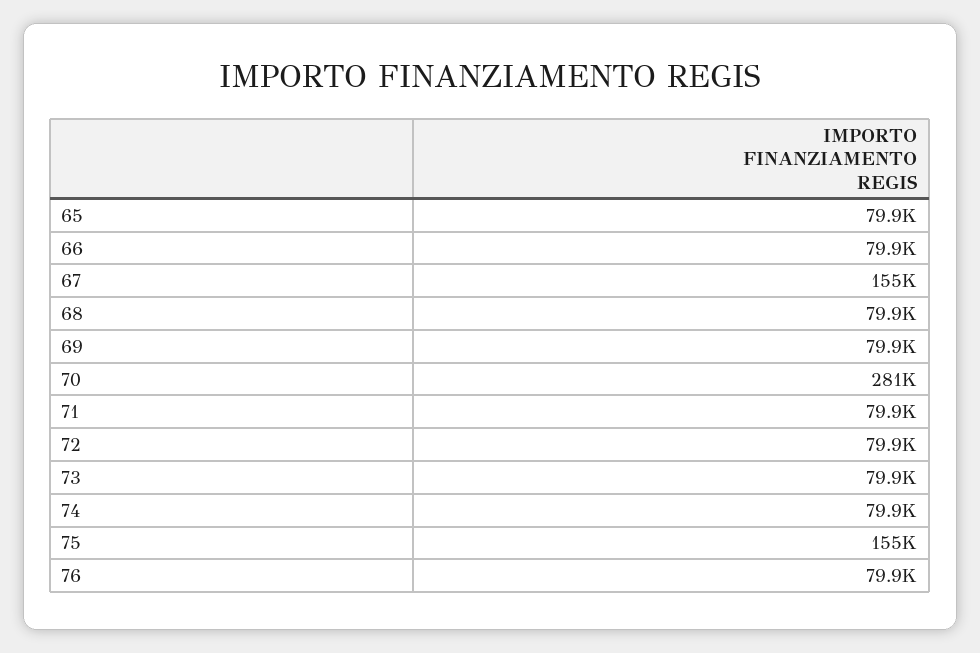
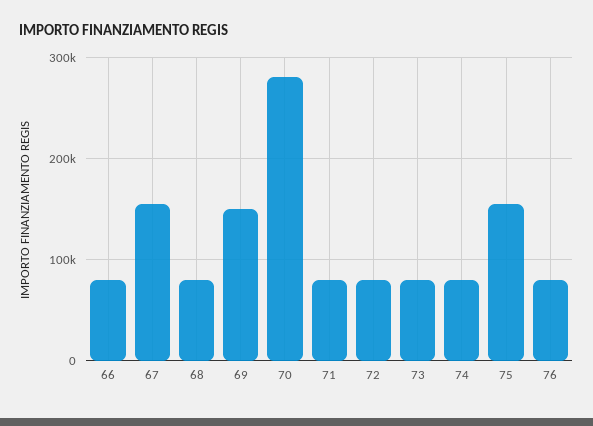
65: 79900 -> none
69: 79900 -> 150000

